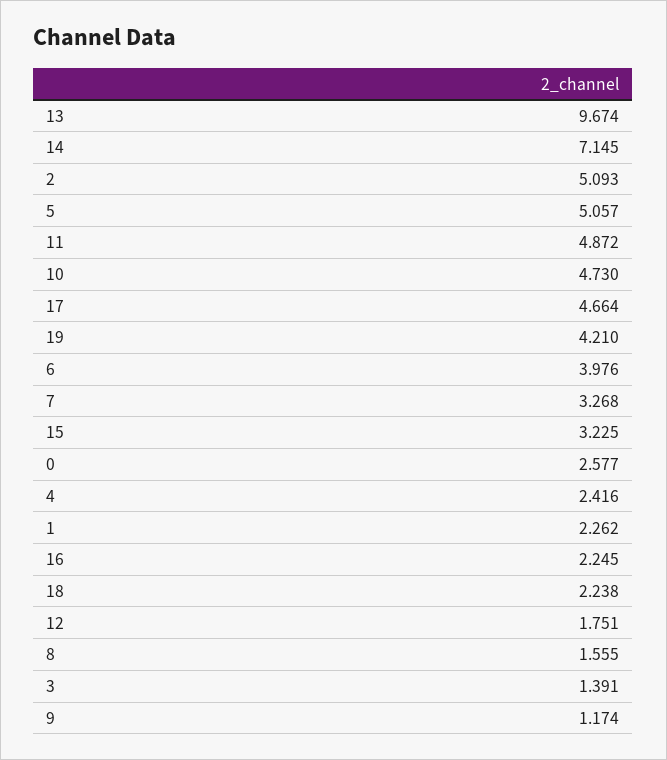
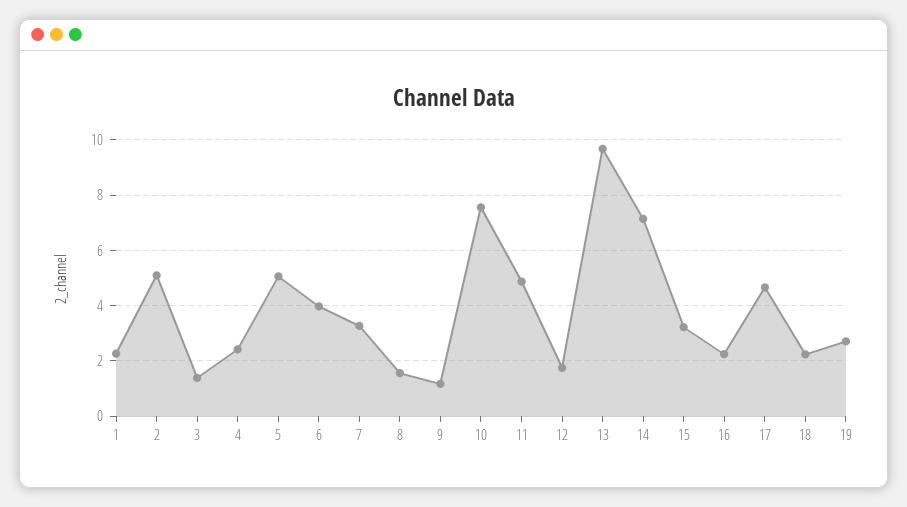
10: 4.73 -> 7.5
19: 4.21 -> 2.75
0: 2.577 -> none

